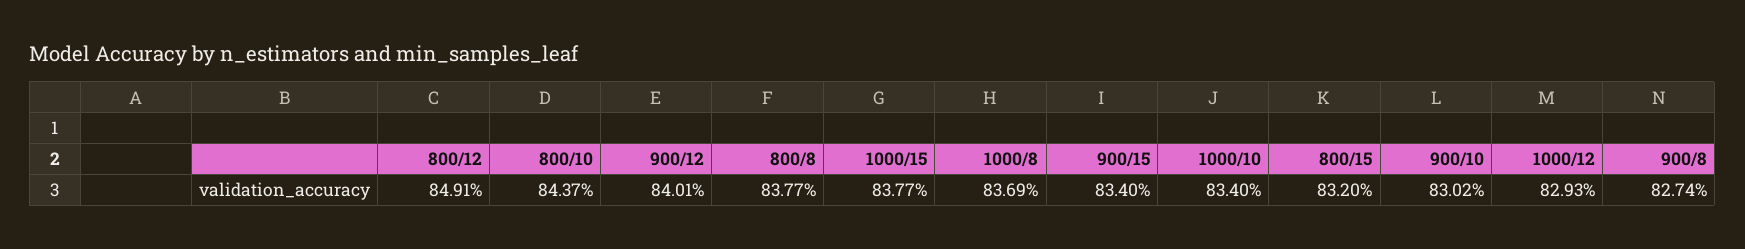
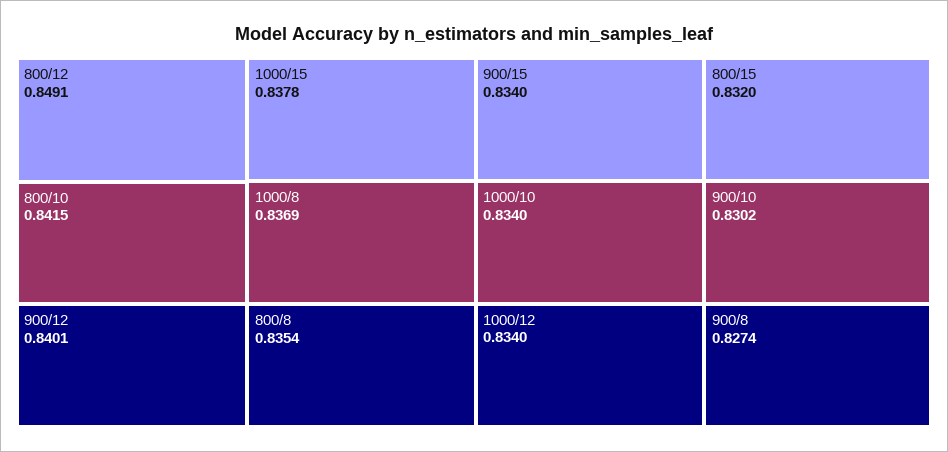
800/10: 0.8437 -> 0.8415
800/8: 0.8377 -> 0.8354
1000/15: 0.8377 -> 0.8378
1000/12: 0.8293 -> 0.834

